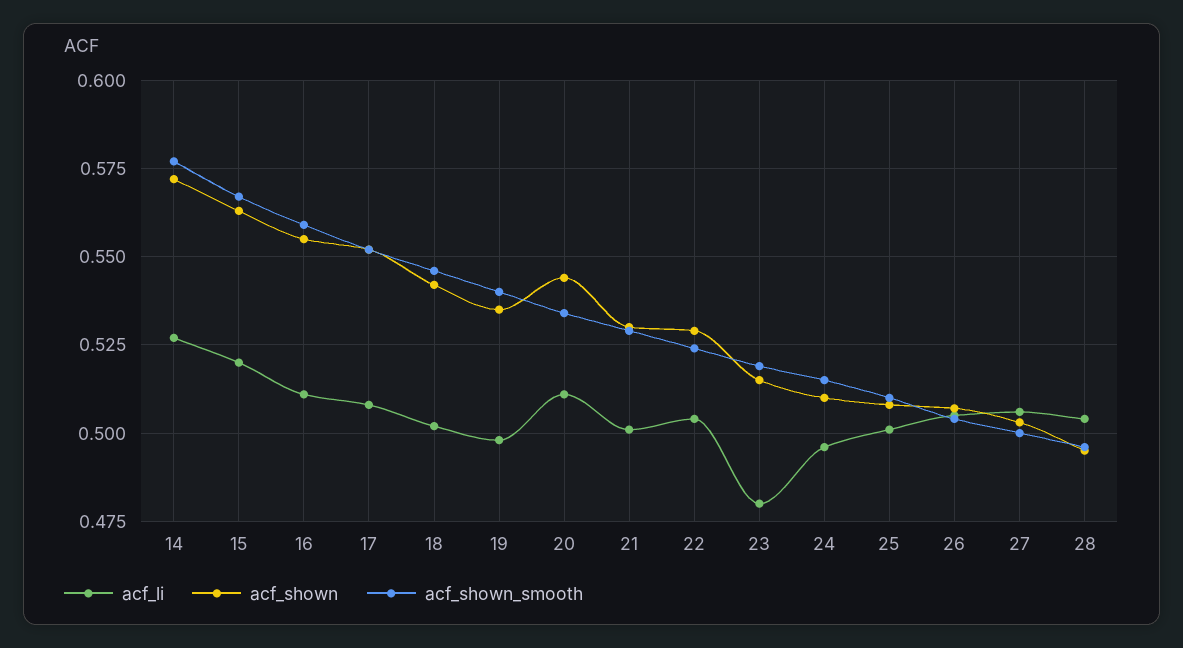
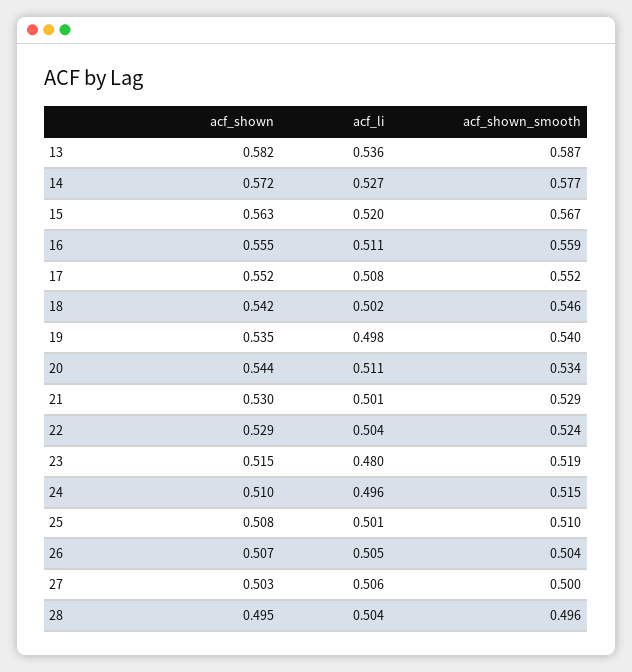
acf_shown, 13: none -> 0.582
acf_li, 13: none -> 0.536
acf_shown_smooth, 13: none -> 0.587

